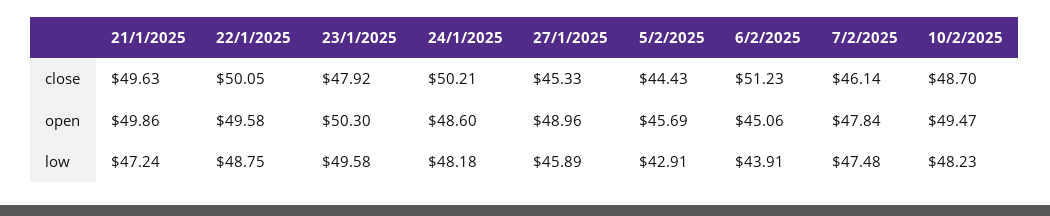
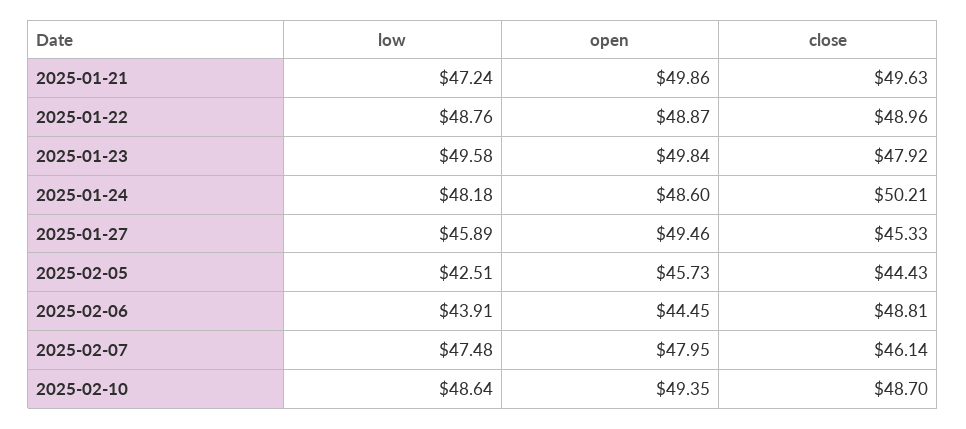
22/1/2025, close: 50.05 -> 48.96
6/2/2025, close: 51.23 -> 48.81
22/1/2025, open: 49.58 -> 48.87
23/1/2025, open: 50.3 -> 49.84
27/1/2025, open: 48.96 -> 49.46
5/2/2025, open: 45.69 -> 45.73
6/2/2025, open: 45.06 -> 44.45
7/2/2025, open: 47.84 -> 47.95
10/2/2025, open: 49.47 -> 49.35
22/1/2025, low: 48.75 -> 48.76
5/2/2025, low: 42.91 -> 42.51
10/2/2025, low: 48.23 -> 48.64

